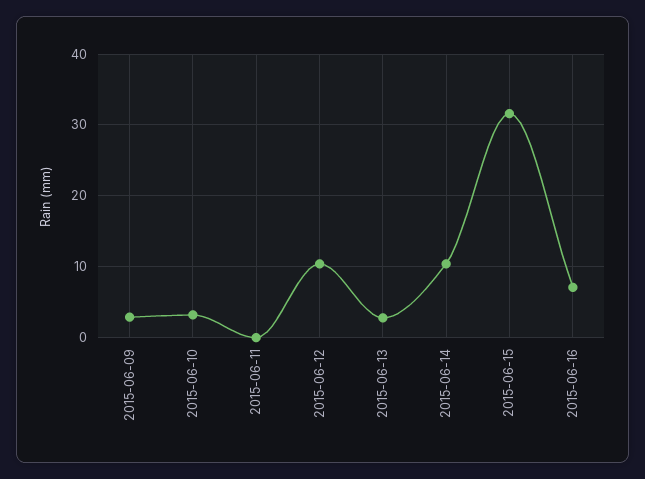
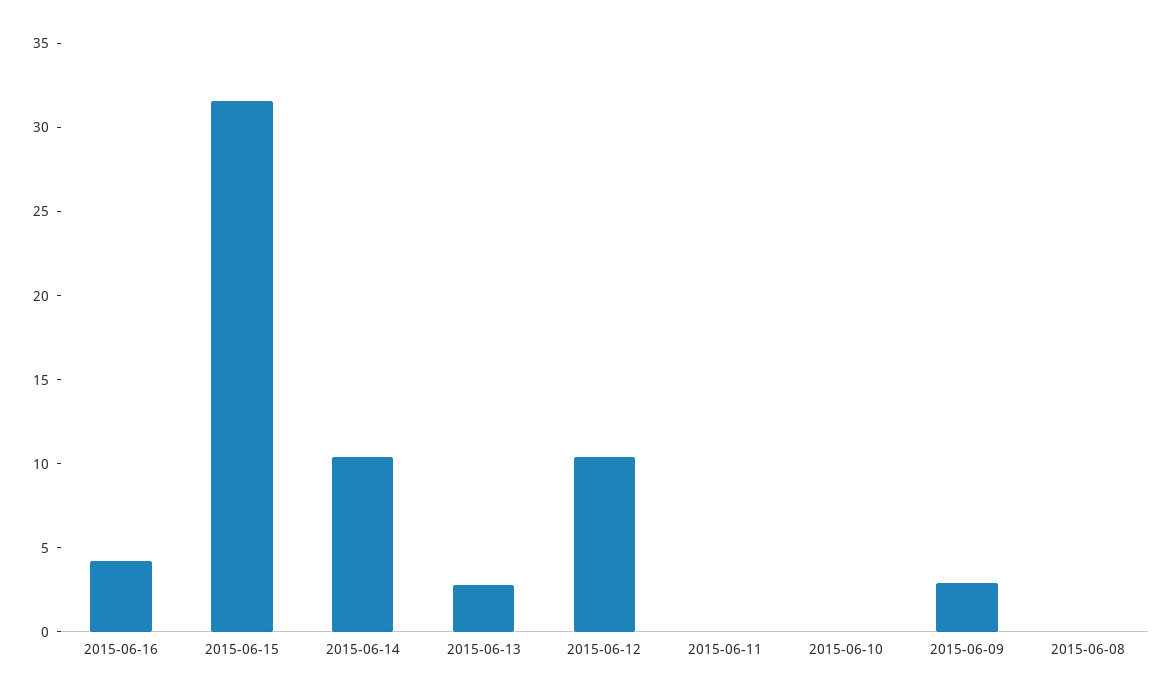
2015-06-10: 3 -> 0
2015-06-16: 7 -> 4
2015-06-08: none -> 0

